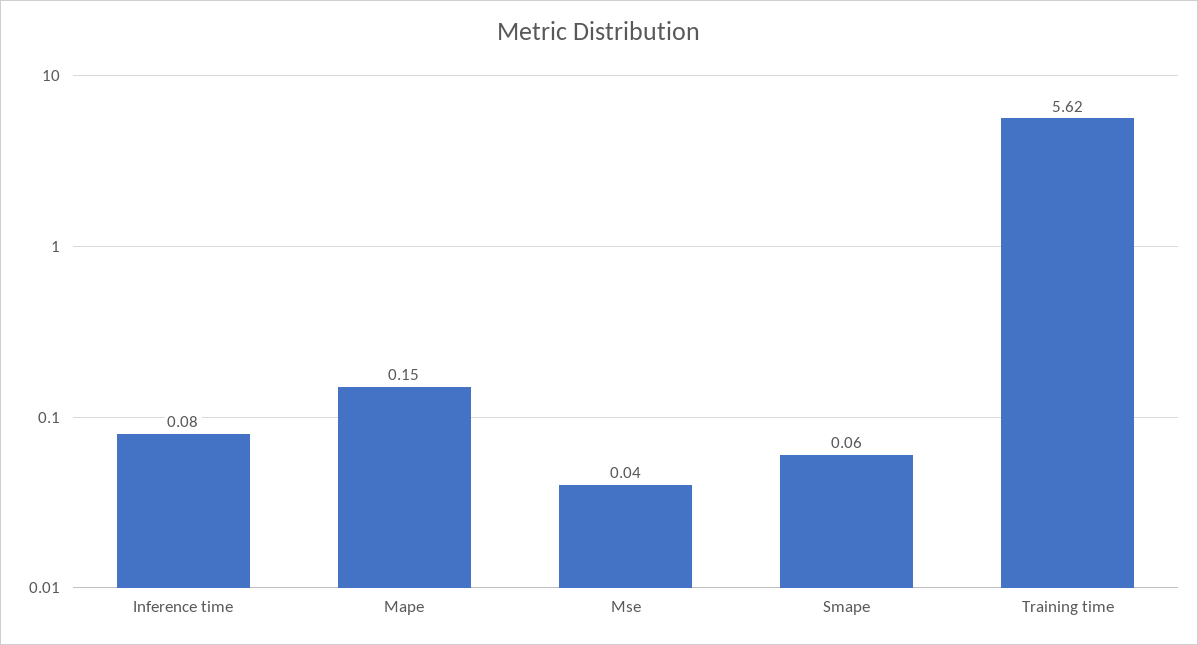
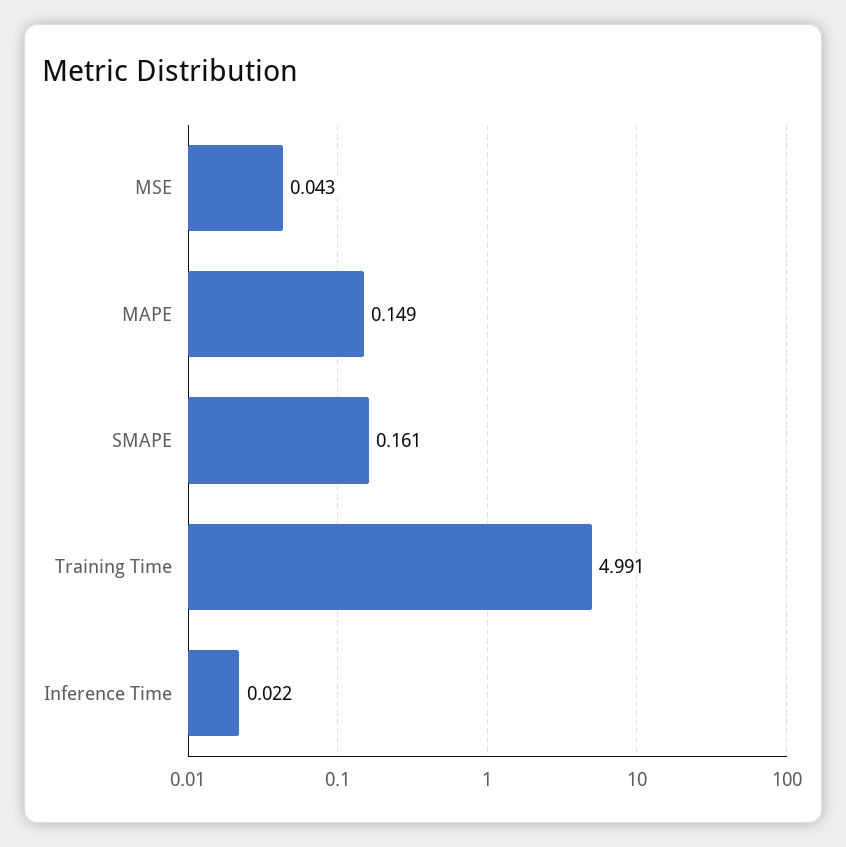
Inference time: 0.08 -> 0.022
Smape: 0.06 -> 0.161
Training time: 5.62 -> 4.991

